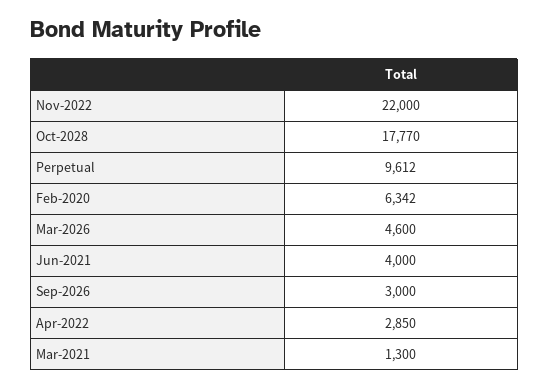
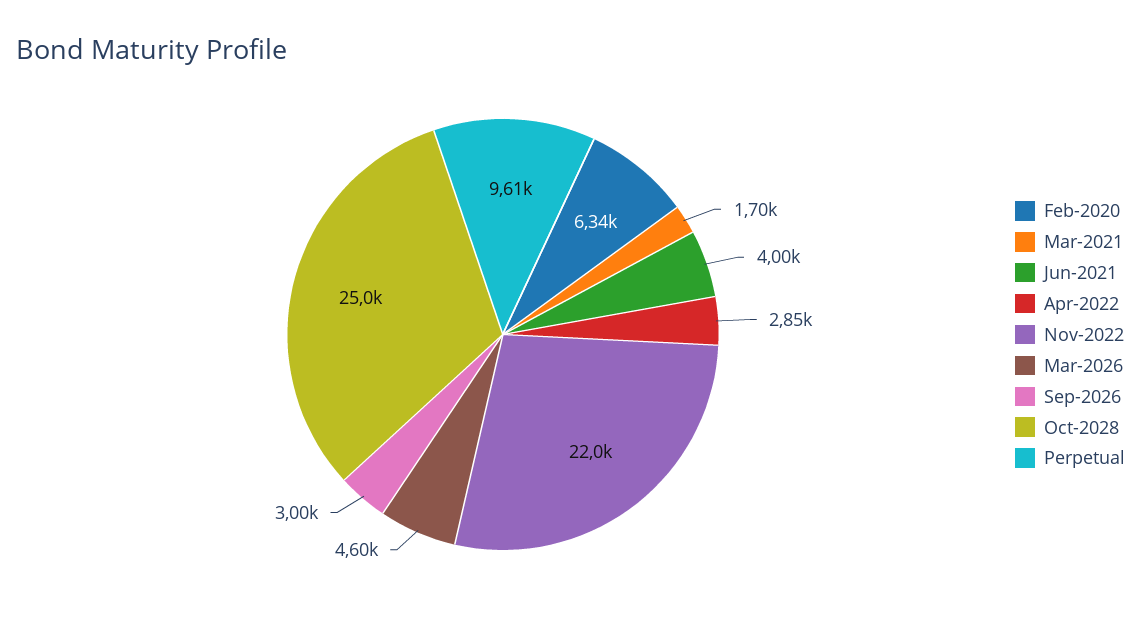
Oct-2028: 17770 -> 25000
Mar-2021: 1300 -> 1700

